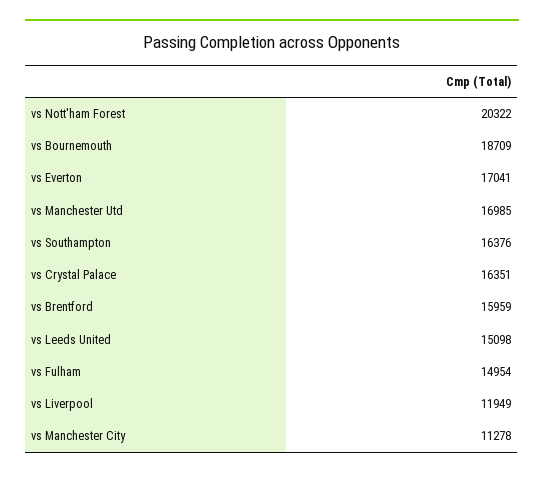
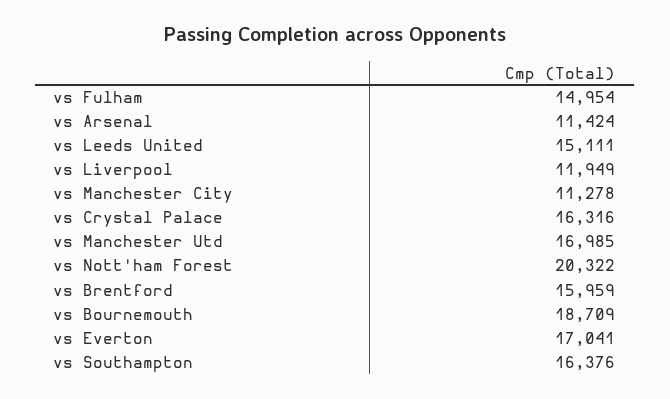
vs Crystal Palace: 16351 -> 16316
vs Leeds United: 15098 -> 15111
vs Arsenal: none -> 11424

